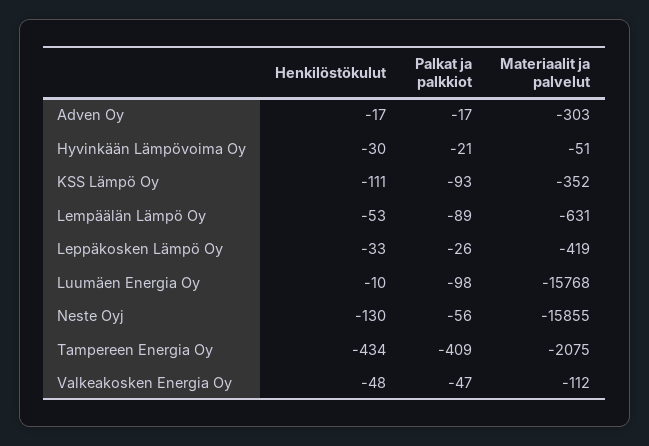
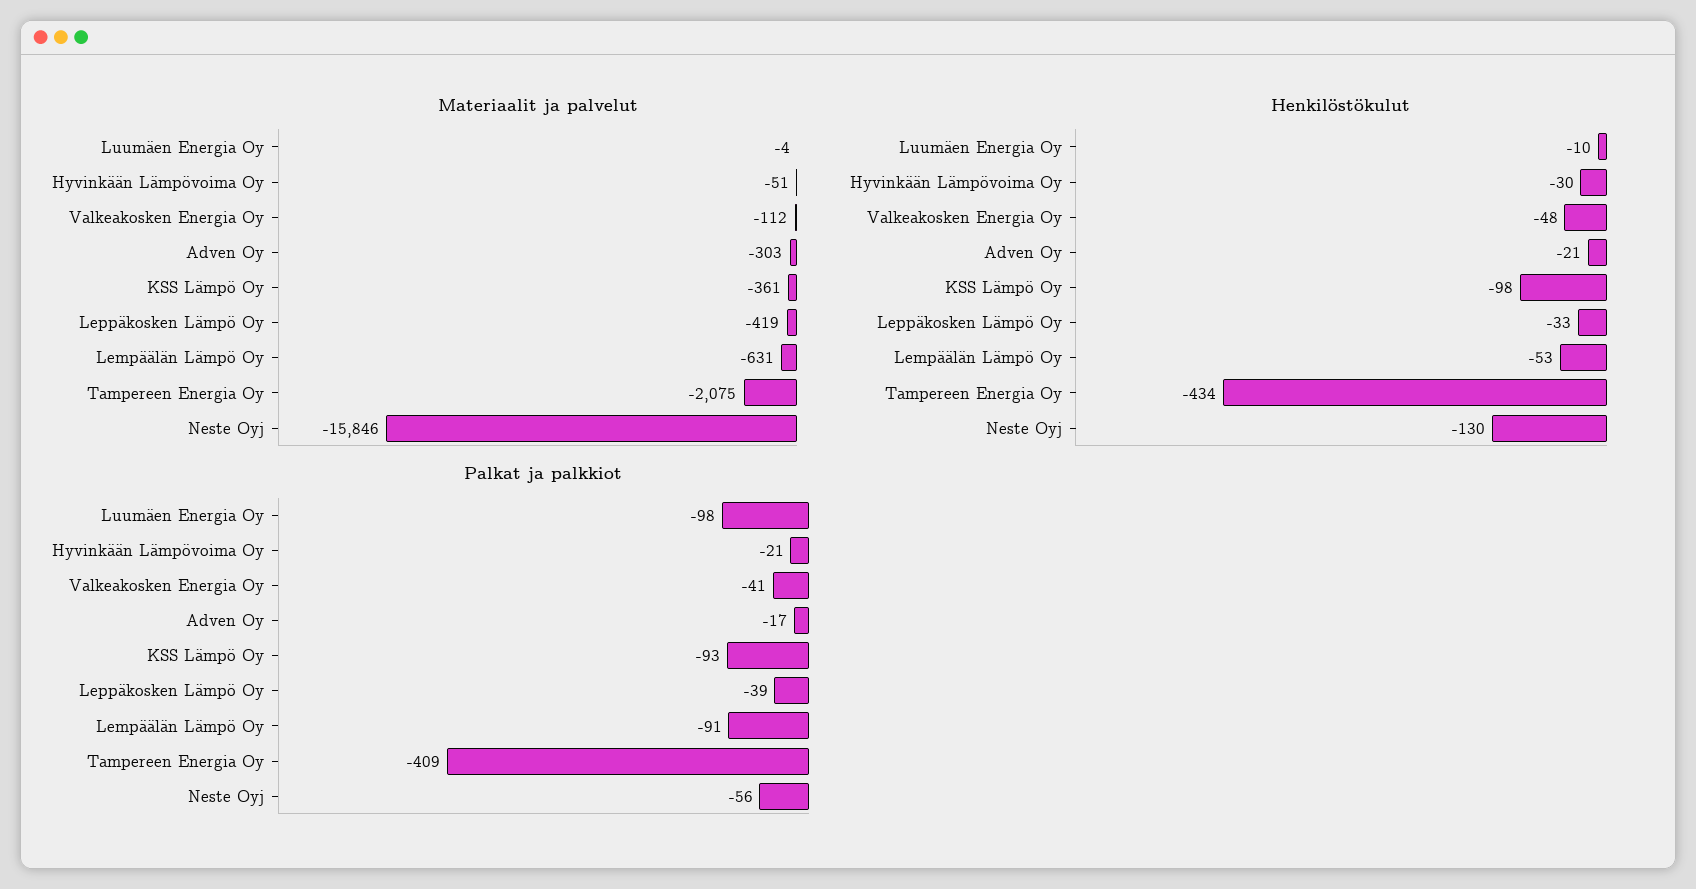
Henkilöstökulut, Adven Oy: -17 -> -21
Henkilöstökulut, KSS Lämpö Oy: -111 -> -98
Materiaalit ja palvelut, KSS Lämpö Oy: -352 -> -361
Palkat ja palkkiot, Lempäälän Lämpö Oy: -89 -> -91
Palkat ja palkkiot, Leppäkosken Lämpö Oy: -26 -> -39
Materiaalit ja palvelut, Luumäen Energia Oy: -15768 -> -4
Materiaalit ja palvelut, Neste Oyj: -15855 -> -15846
Palkat ja palkkiot, Valkeakosken Energia Oy: -47 -> -41

